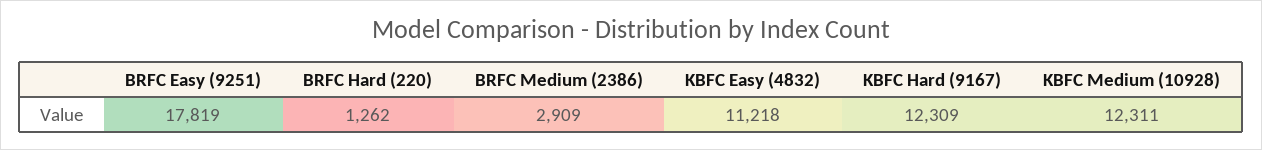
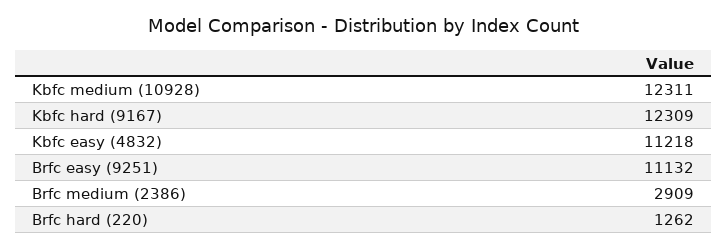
BRFC Easy (9251): 17819 -> 11132

